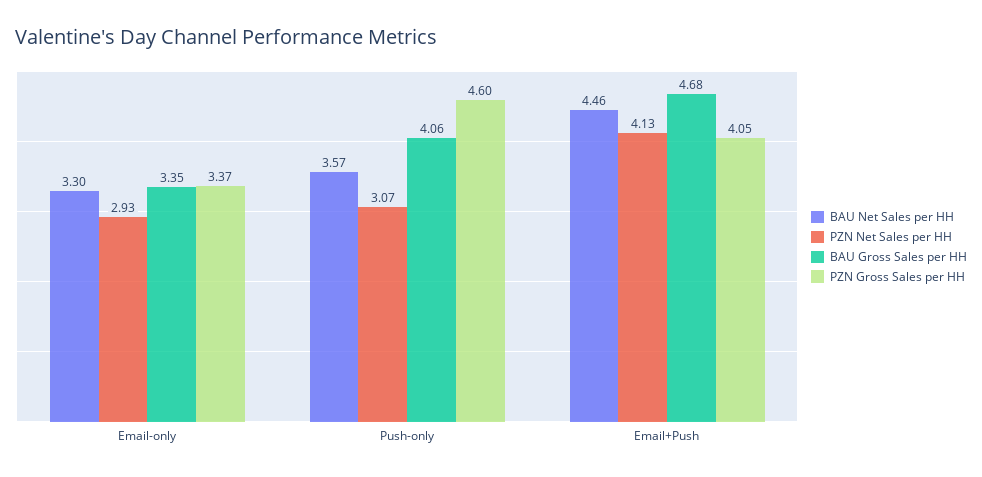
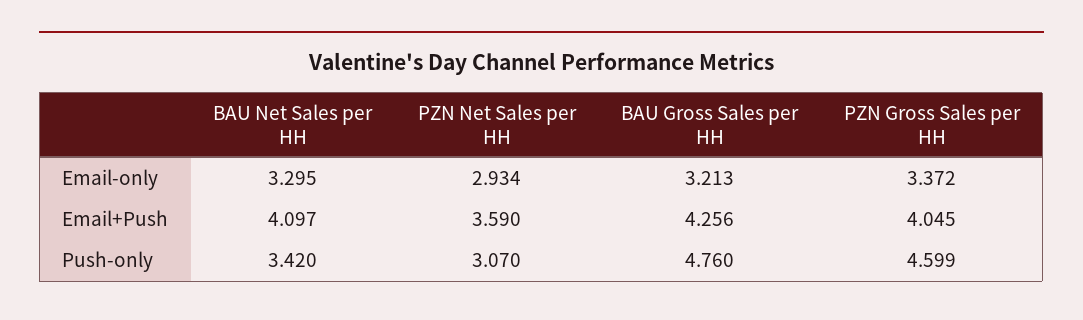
BAU Gross Sales per HH, Email-only: 3.35 -> 3.213
BAU Net Sales per HH, Push-only: 3.57 -> 3.42
BAU Gross Sales per HH, Push-only: 4.06 -> 4.76
BAU Net Sales per HH, Email+Push: 4.46 -> 4.097
PZN Net Sales per HH, Email+Push: 4.13 -> 3.59
BAU Gross Sales per HH, Email+Push: 4.68 -> 4.256

